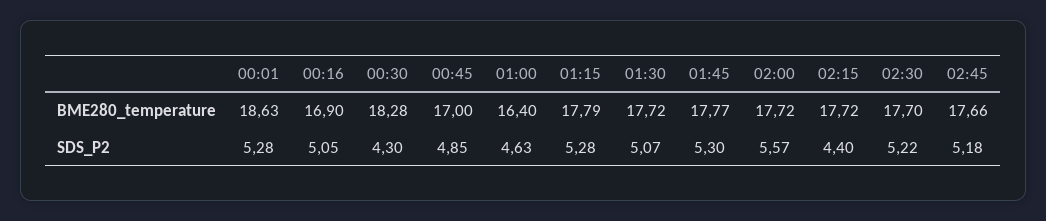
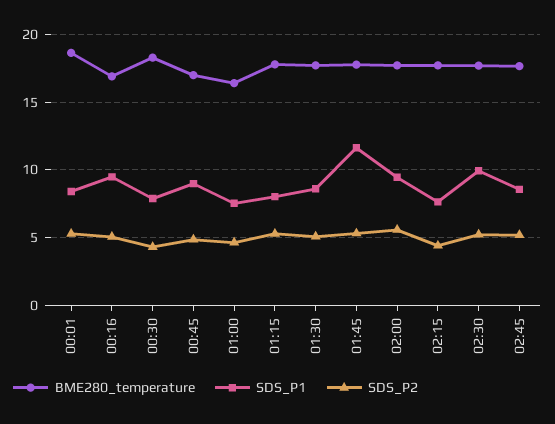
SDS_P1, 00:01: none -> 8.5
SDS_P1, 00:16: none -> 9.5
SDS_P1, 00:30: none -> 8
SDS_P1, 00:45: none -> 9
SDS_P1, 01:00: none -> 7.5
SDS_P1, 01:15: none -> 8
SDS_P1, 01:30: none -> 8.5
SDS_P1, 01:45: none -> 11.5
SDS_P1, 02:00: none -> 9.5
SDS_P1, 02:15: none -> 7.5
SDS_P1, 02:30: none -> 10
SDS_P1, 02:45: none -> 8.5

